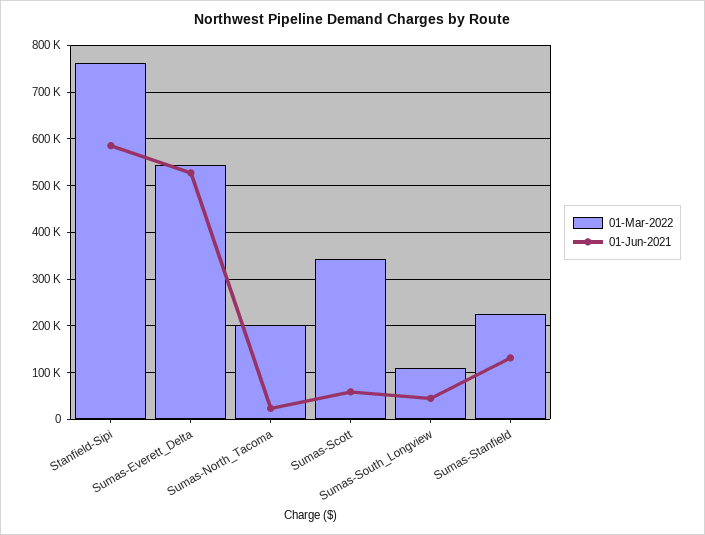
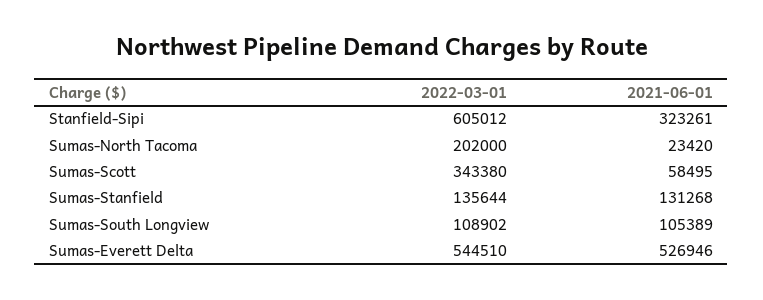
01-Mar-2022, Stanfield-Sipi: 760000 -> 605012
01-Jun-2021, Stanfield-Sipi: 580000 -> 323261
01-Jun-2021, Sumas-South_Longview: 40000 -> 105389
01-Mar-2022, Sumas-Stanfield: 220000 -> 135644

